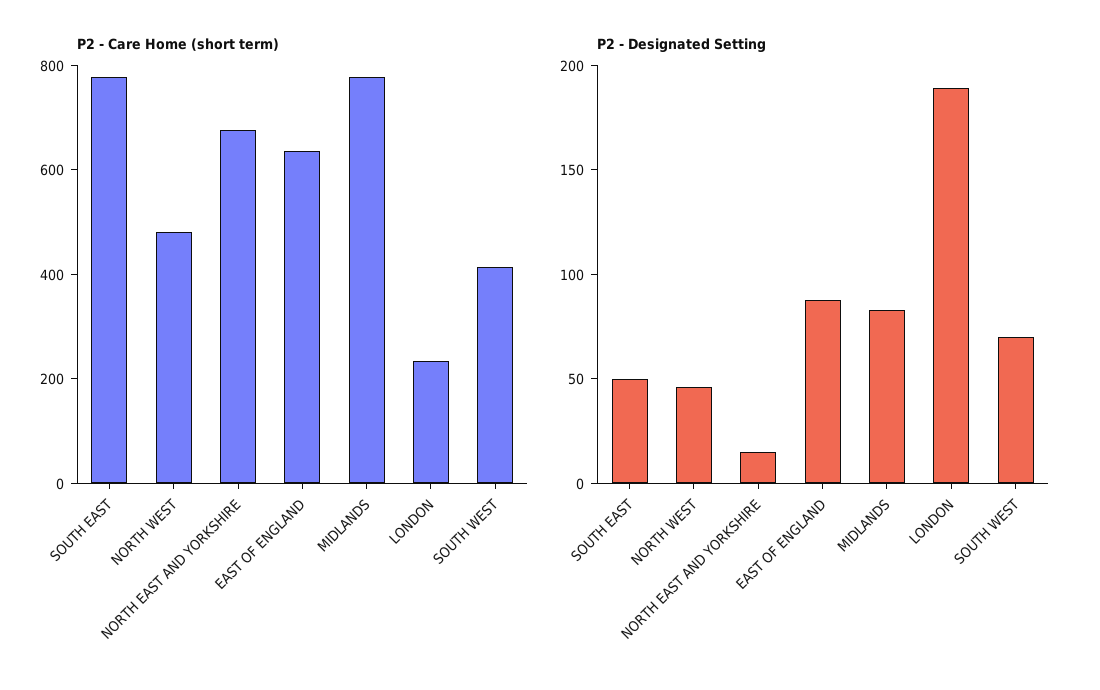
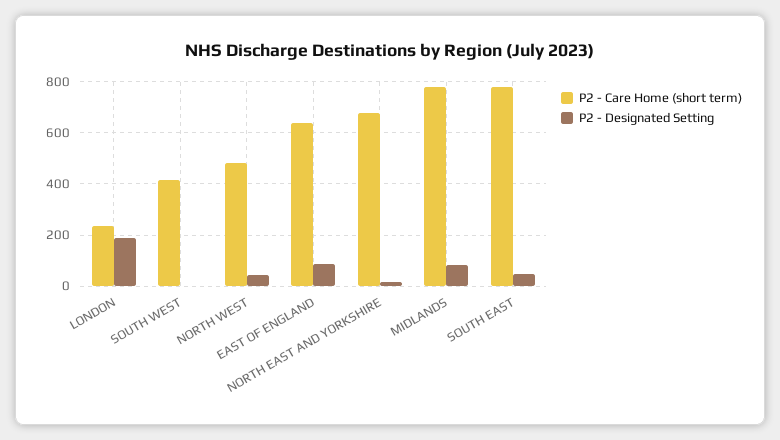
P2 - Designated Setting, SOUTH WEST: 70 -> 0

